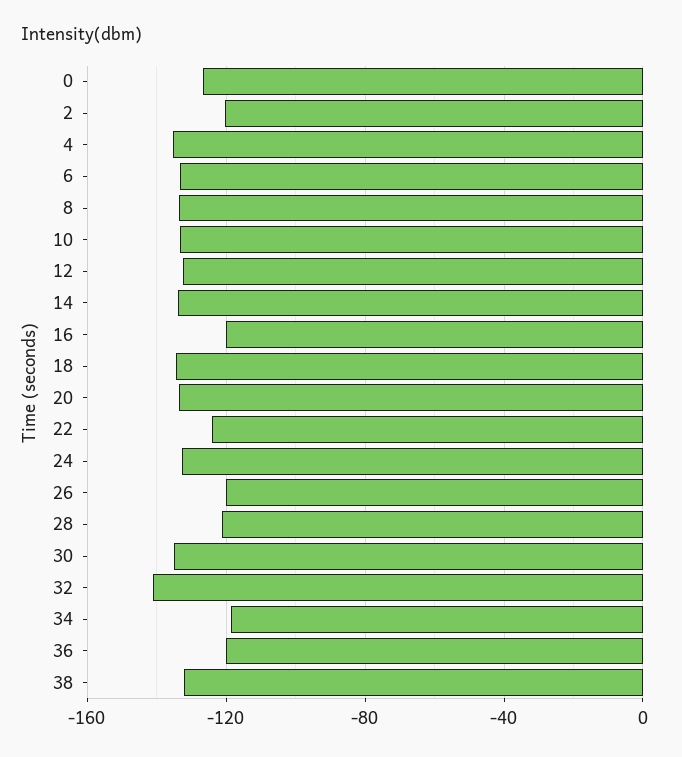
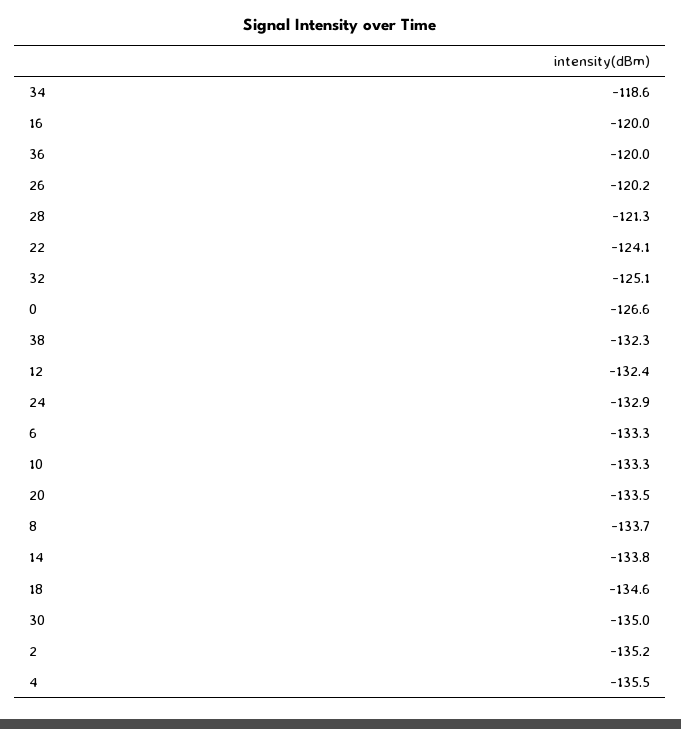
2: -120 -> -135.2
32: -140 -> -125.1

